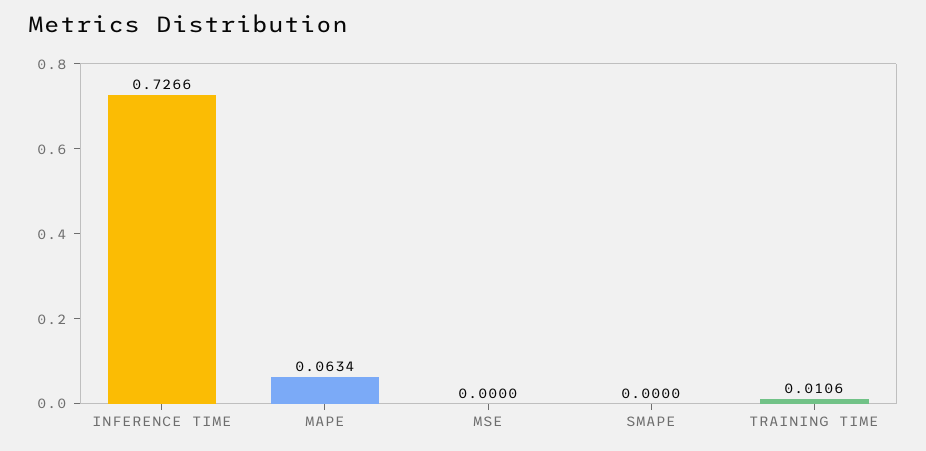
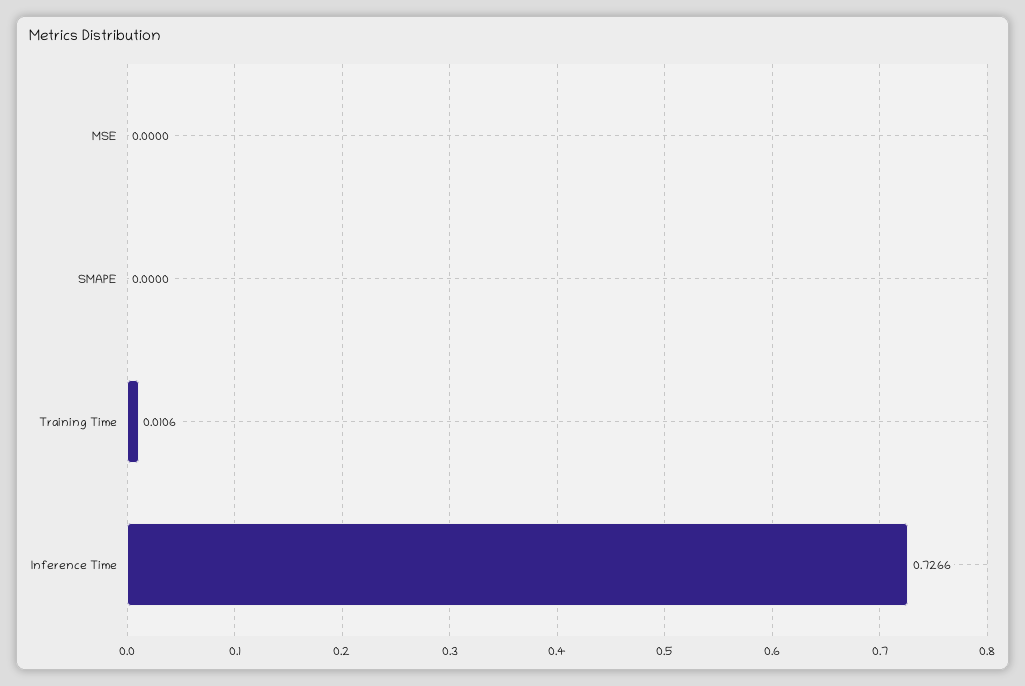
MAPE: 0.0634 -> none

